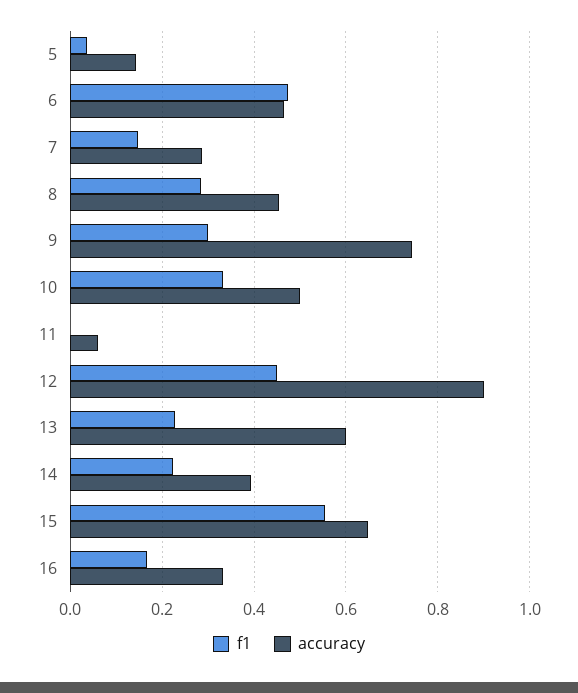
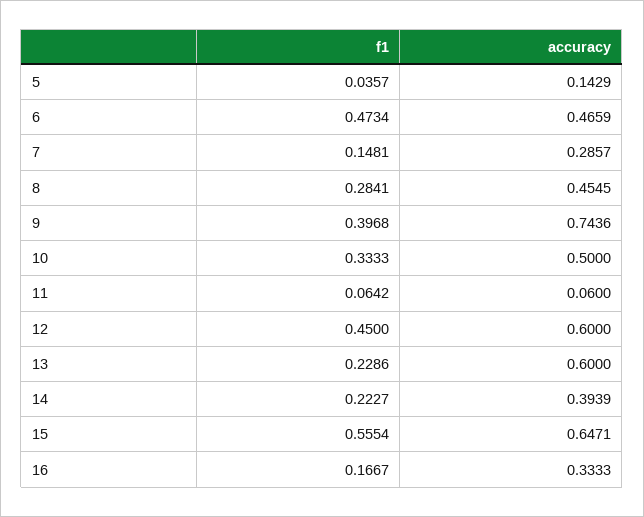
f1, 9: 0.3 -> 0.3968
f1, 11: 0 -> 0.0642
accuracy, 12: 0.9 -> 0.6

